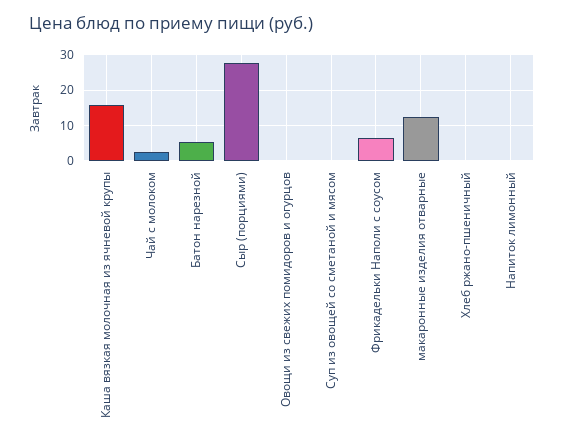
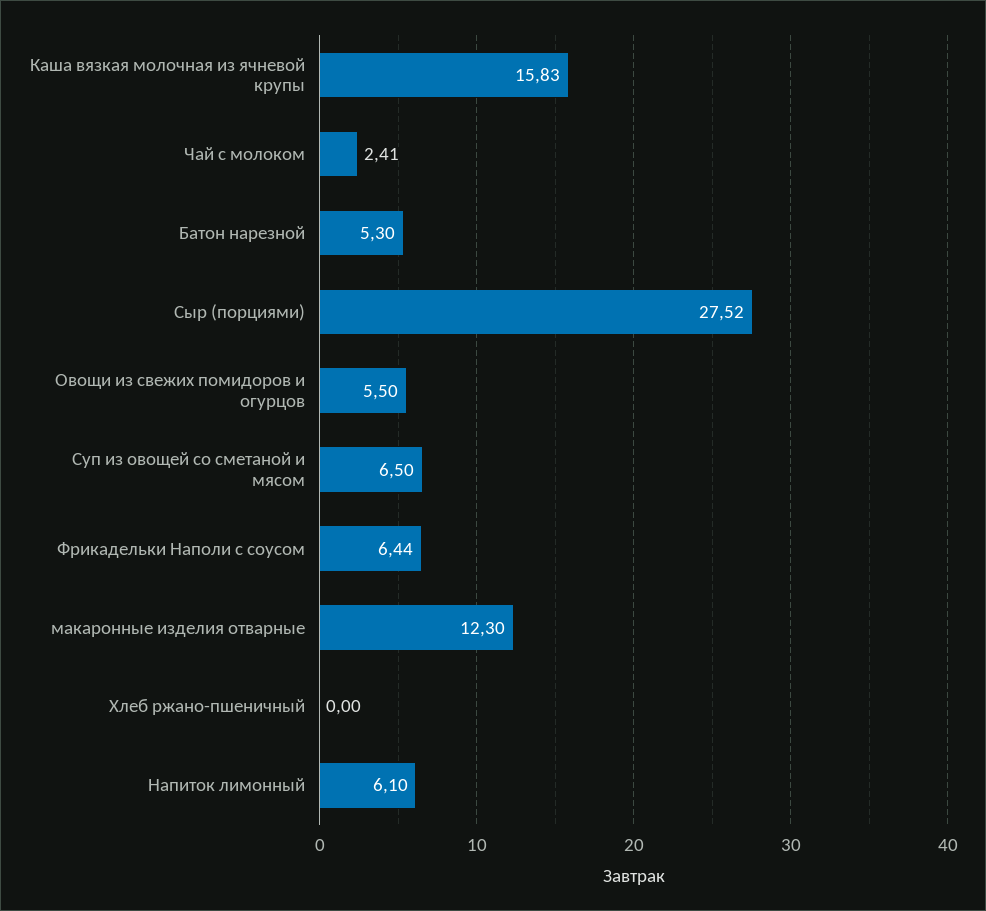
Овощи из свежих помидоров и огурцов: 0 -> 5.5
Суп из овощей со сметаной и мясом: 0 -> 6.5
Напиток лимонный: 0 -> 6.1

